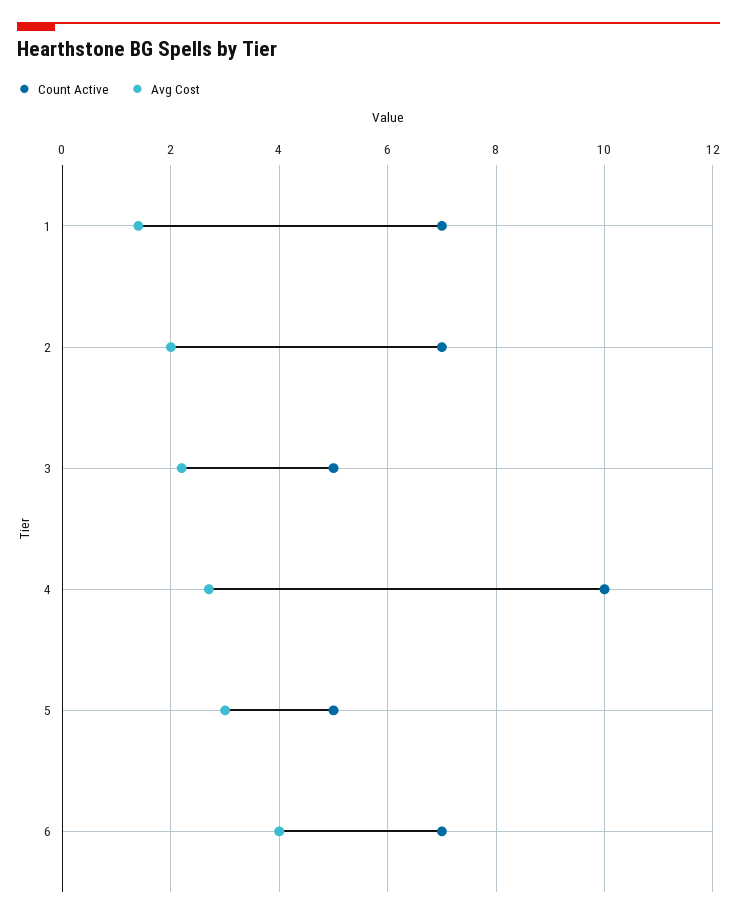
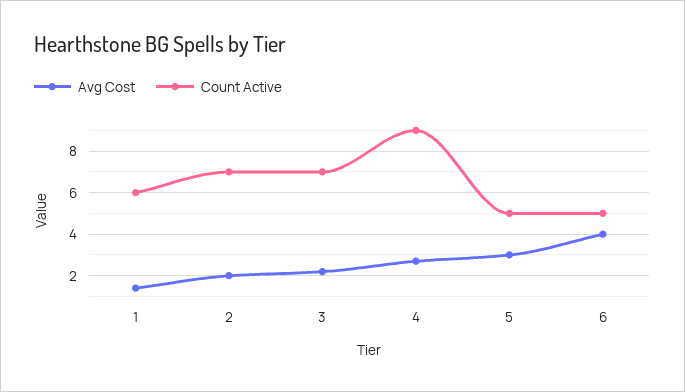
Count Active, 1: 7 -> 6
Count Active, 3: 5 -> 7
Count Active, 4: 10 -> 9
Count Active, 6: 7 -> 5

